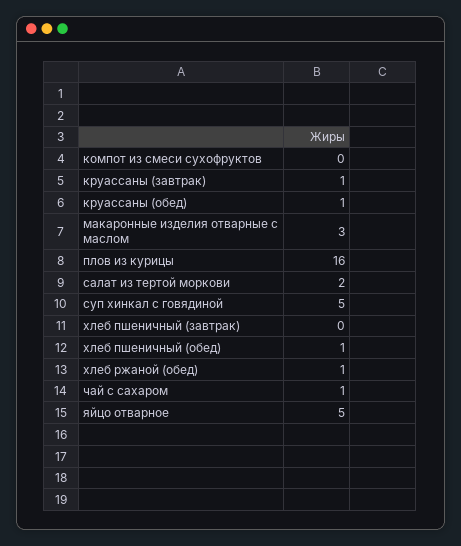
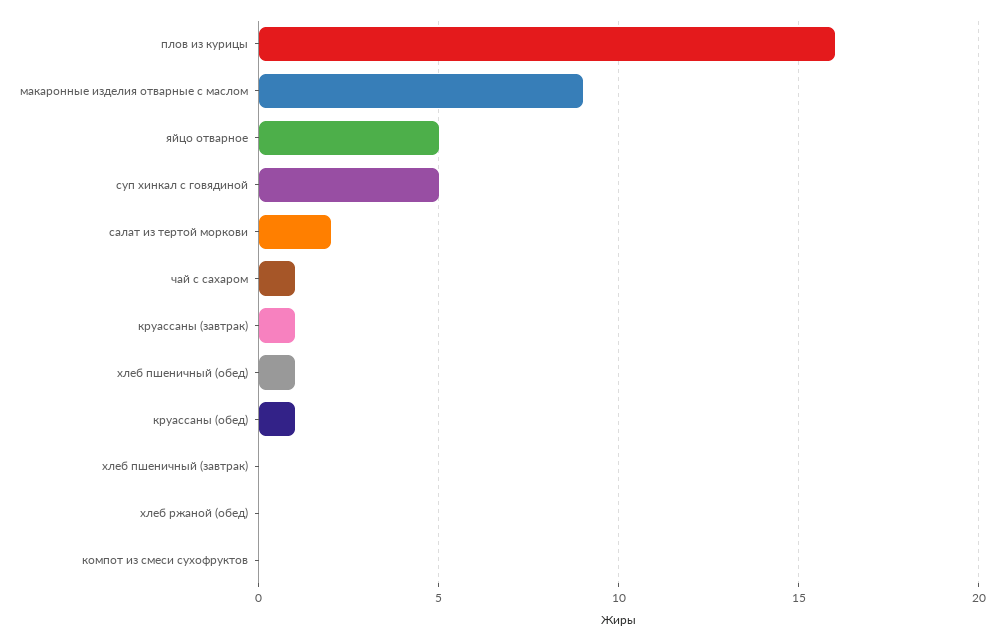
макаронные изделия отварные с маслом: 3 -> 9
хлеб ржаной (обед): 1 -> 0

